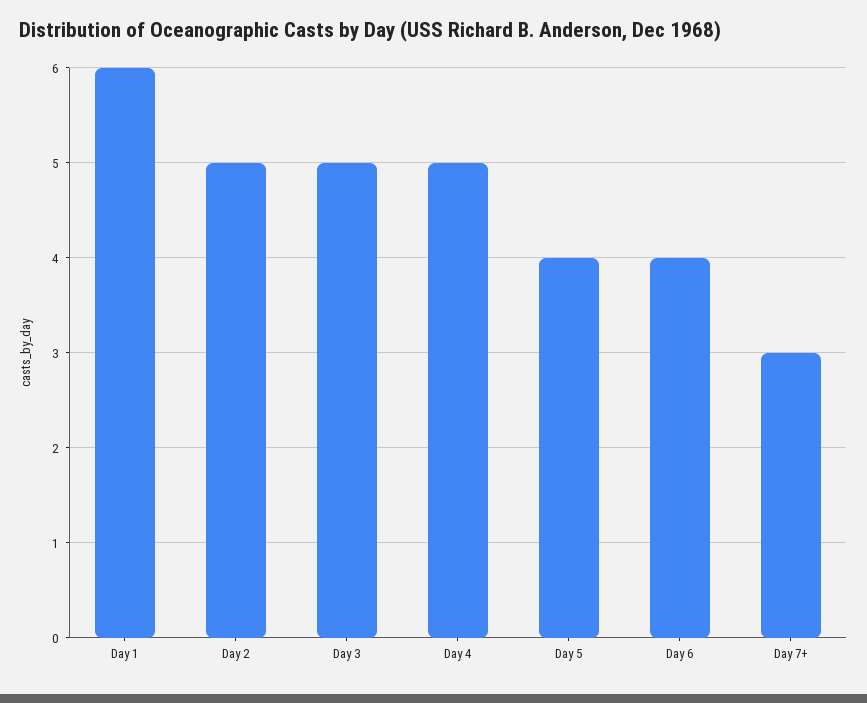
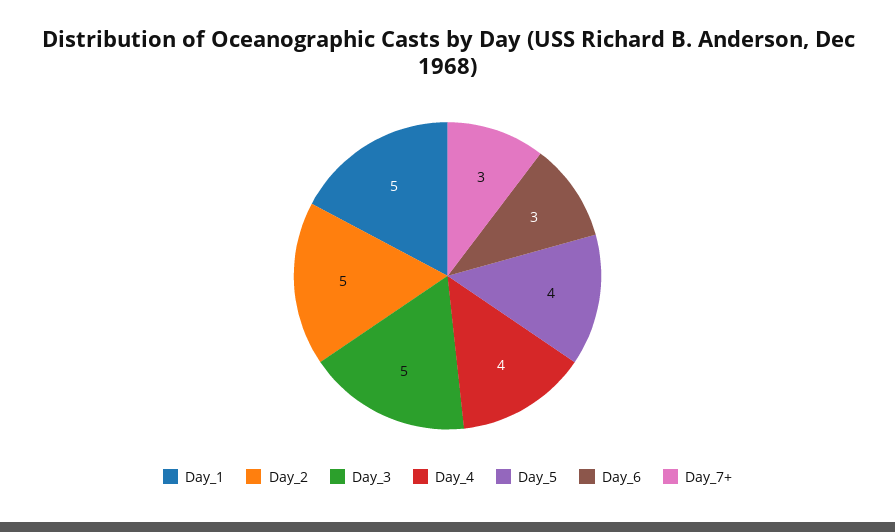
Day 1: 6 -> 5
Day 4: 5 -> 4
Day 6: 4 -> 3

